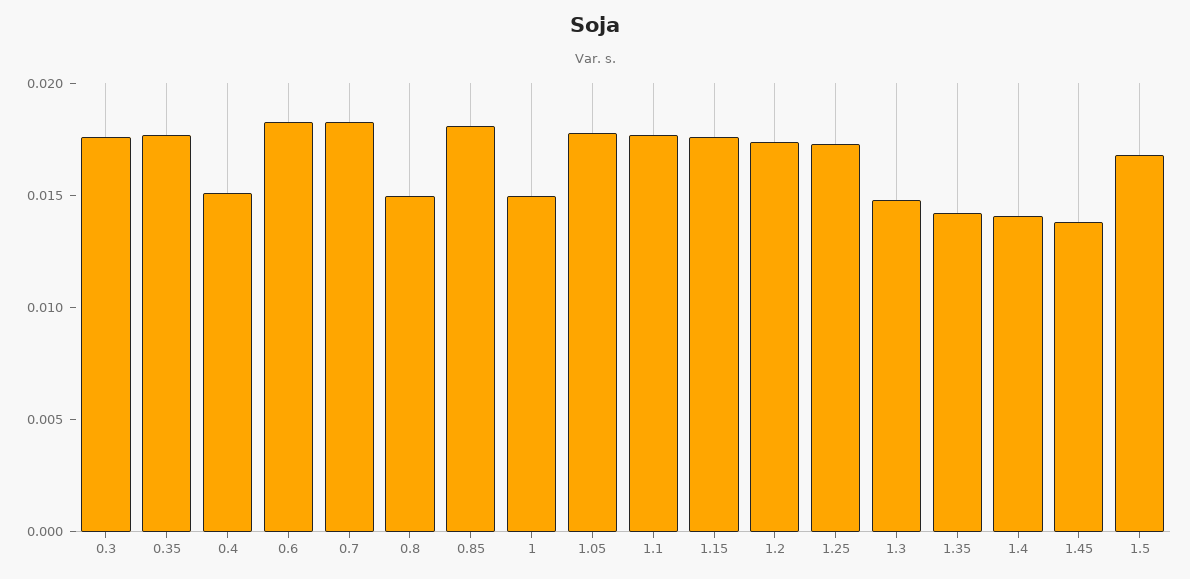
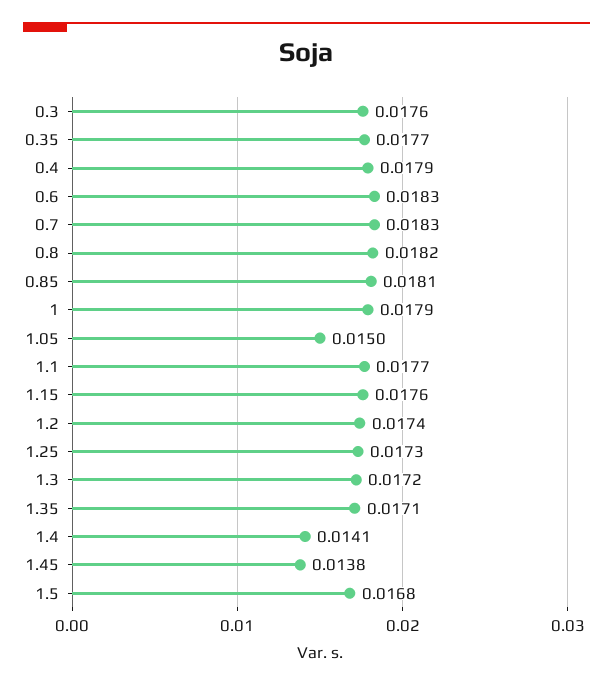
0.4: 0.015 -> 0.0179
0.8: 0.015 -> 0.0182
1: 0.015 -> 0.0179
1.05: 0.018 -> 0.015
1.3: 0.015 -> 0.0172
1.35: 0.014 -> 0.0171

